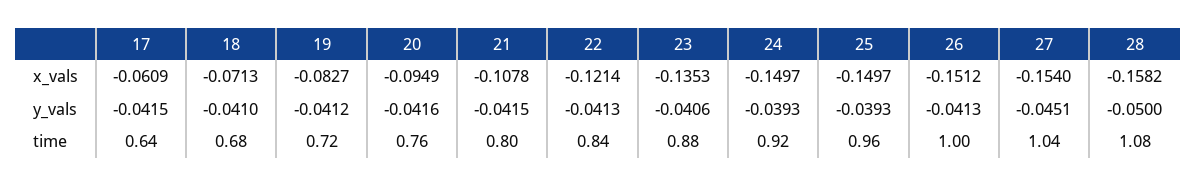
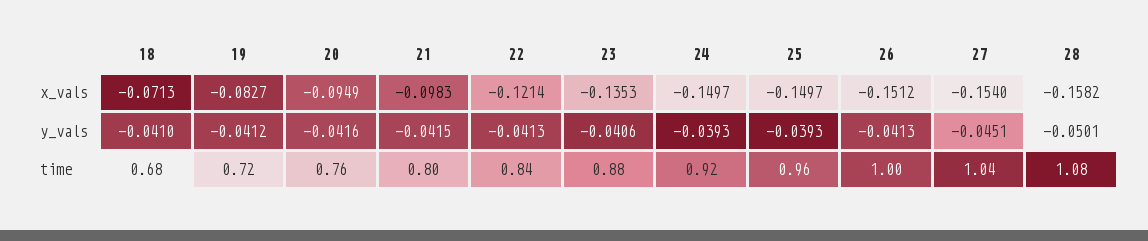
17, x_vals: -0.0609 -> none
21, x_vals: -0.1078 -> -0.0983
17, y_vals: -0.0415 -> none
28, y_vals: -0.05 -> -0.0501
17, time: 0.64 -> none

